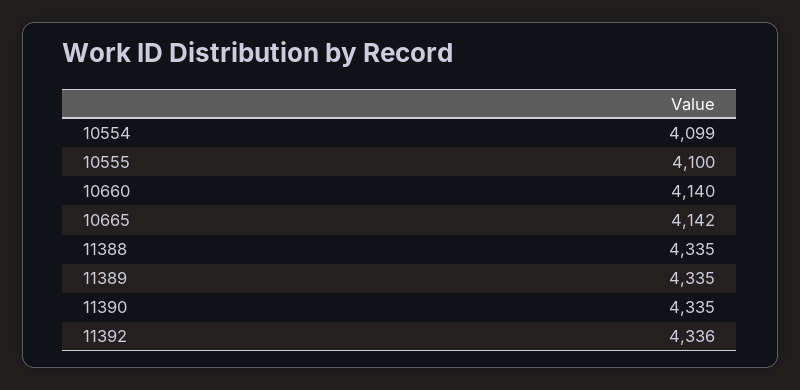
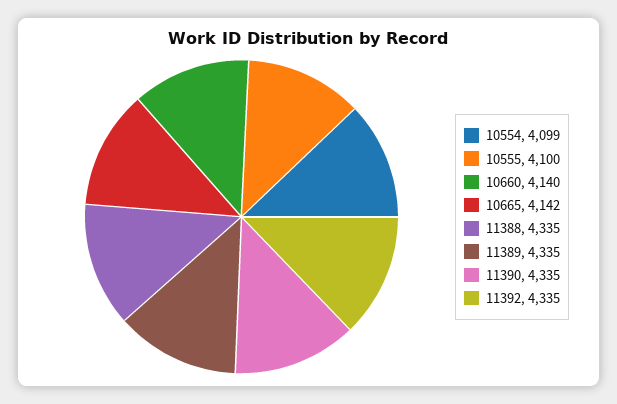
11392: 4336 -> 4335

